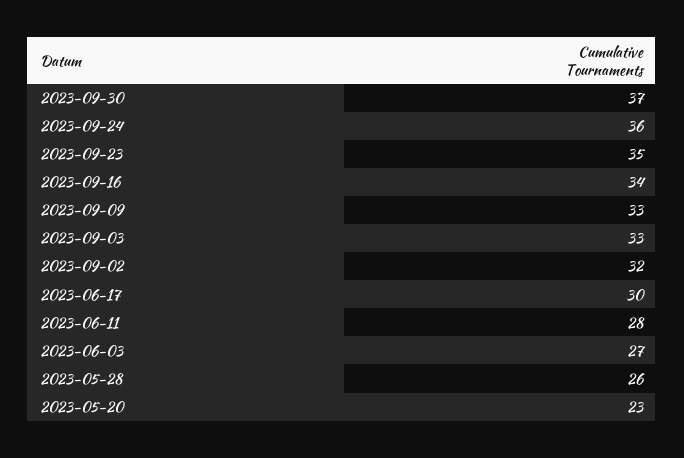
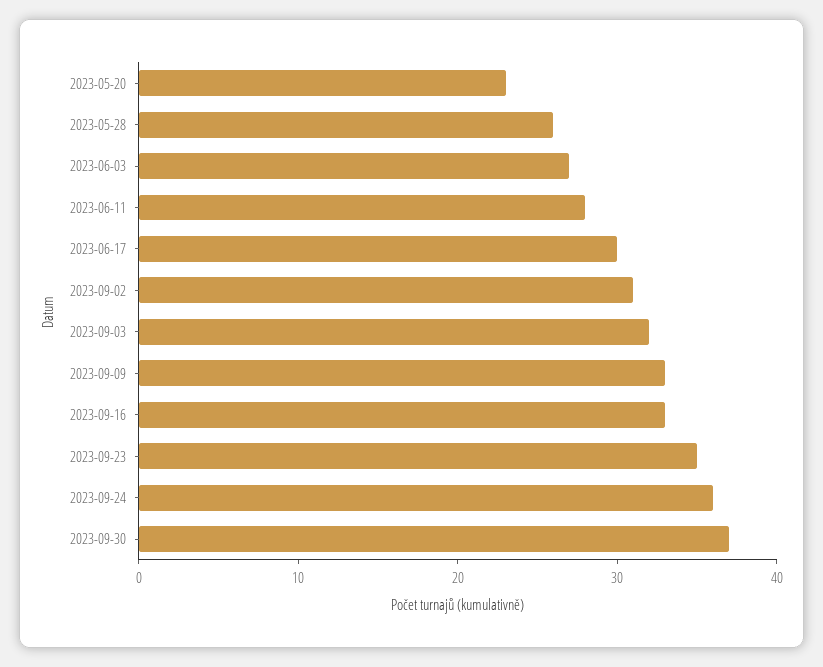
2023-09-16: 34 -> 33
2023-09-03: 33 -> 32
2023-09-02: 32 -> 31

